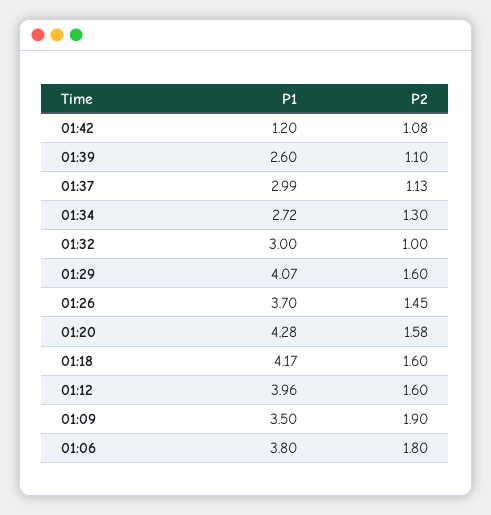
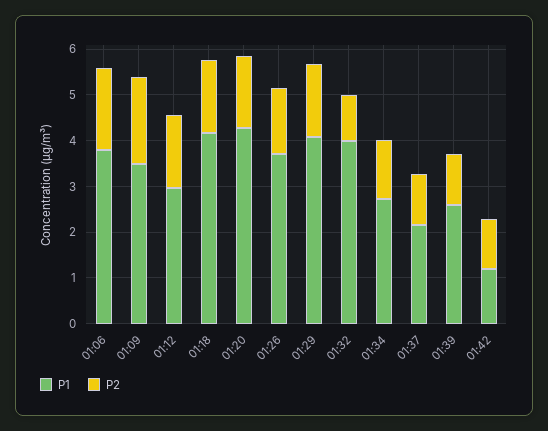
P1, 01:37: 2.99 -> 2.2
P1, 01:32: 3 -> 4
P1, 01:12: 3.96 -> 3

